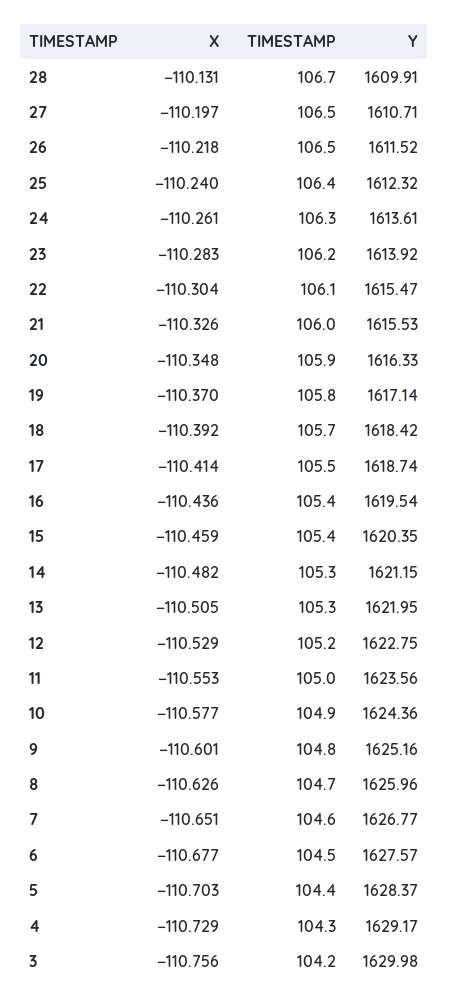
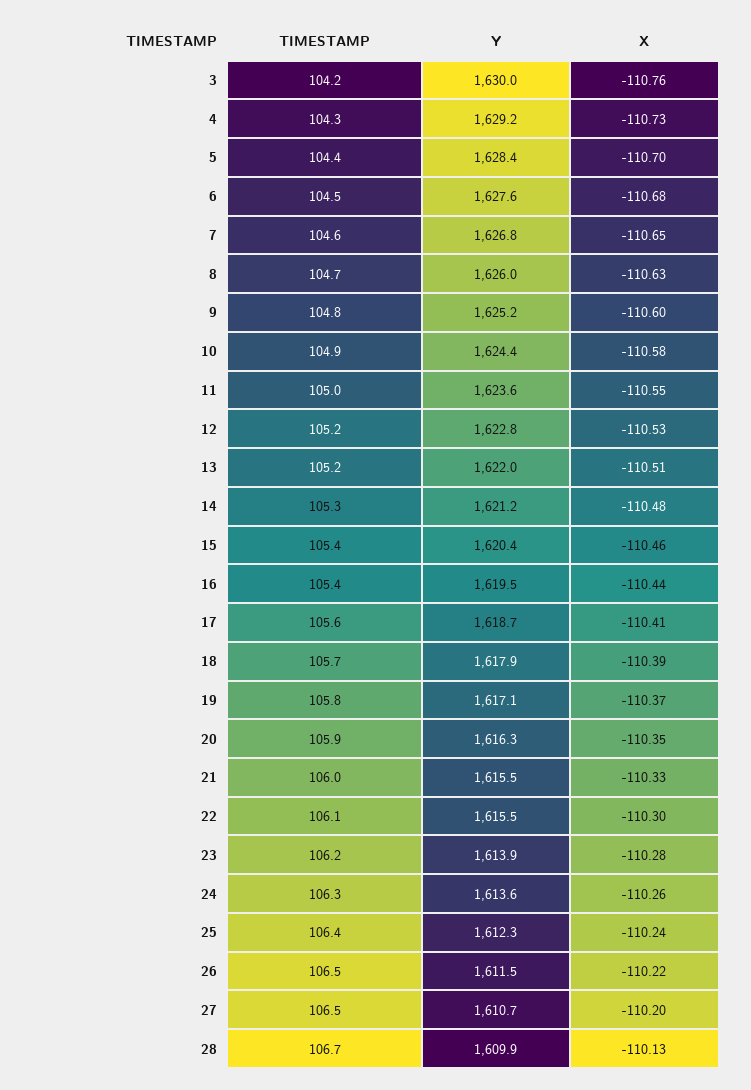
Y, 18: 1618.42 -> 1617.9
TIMESTAMP, 17: 105.5 -> 105.6
TIMESTAMP, 13: 105.3 -> 105.2

